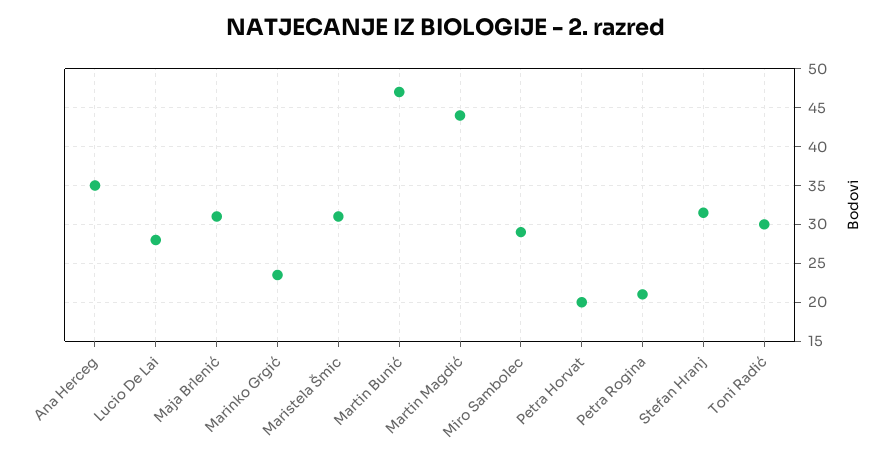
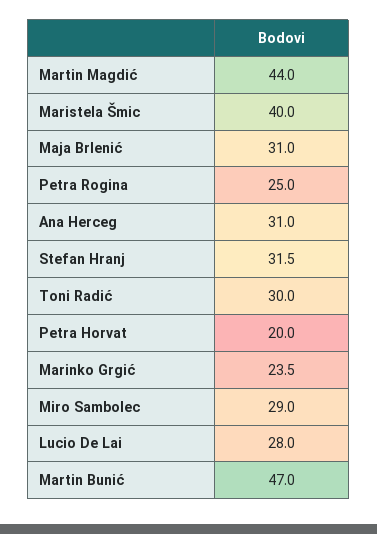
Ana Herceg: 35 -> 31
Maristela Šmic: 31 -> 40
Petra Rogina: 21 -> 25

